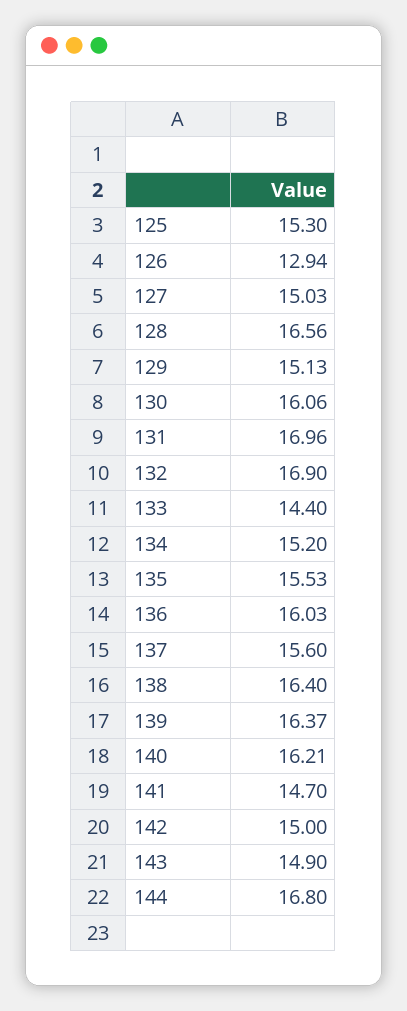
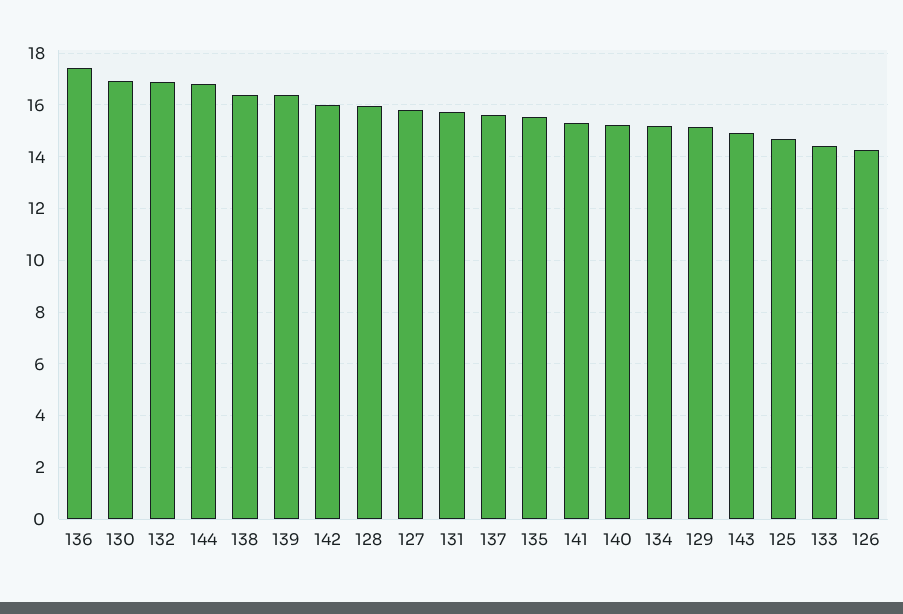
125: 15.3 -> 14.75
126: 12.94 -> 14.25
127: 15.03 -> 15.75
128: 16.56 -> 16
130: 16.06 -> 17
131: 16.96 -> 15.75
136: 16.03 -> 17.5
140: 16.21 -> 15.25
141: 14.7 -> 15.25
142: 15 -> 16

